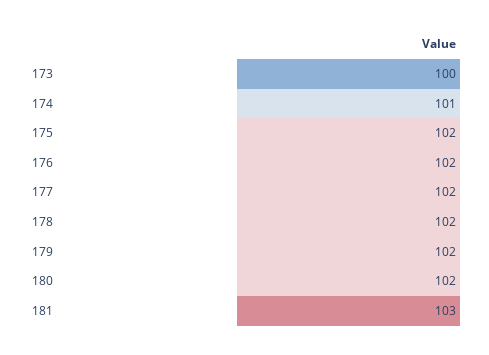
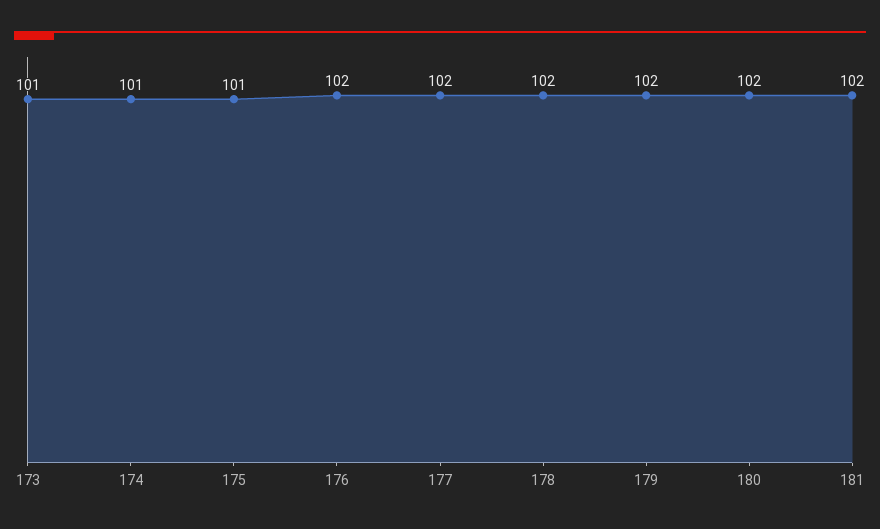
173: 100 -> 101
175: 102 -> 101
181: 103 -> 102

